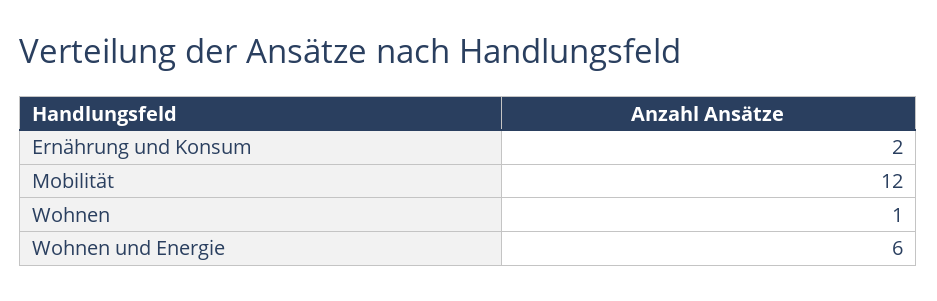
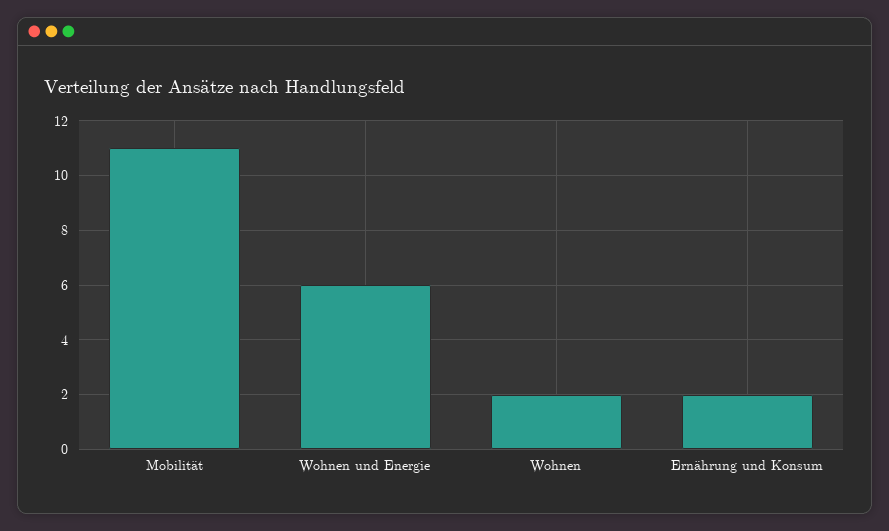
Mobilität: 12 -> 11
Wohnen: 1 -> 2

